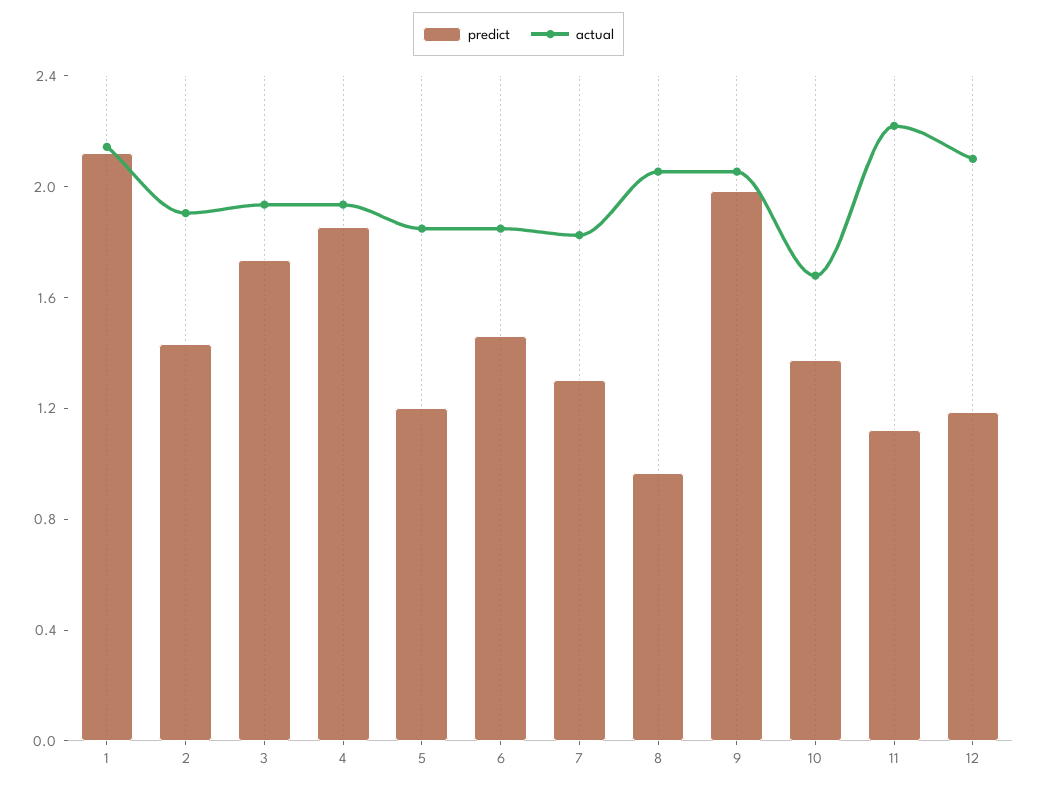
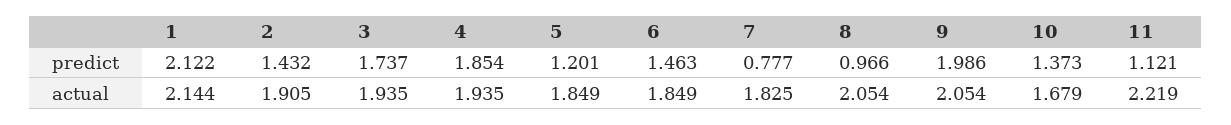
predict, 7: 1.3 -> 0.777
predict, 12: 1.2 -> none
actual, 12: 2.1 -> none

